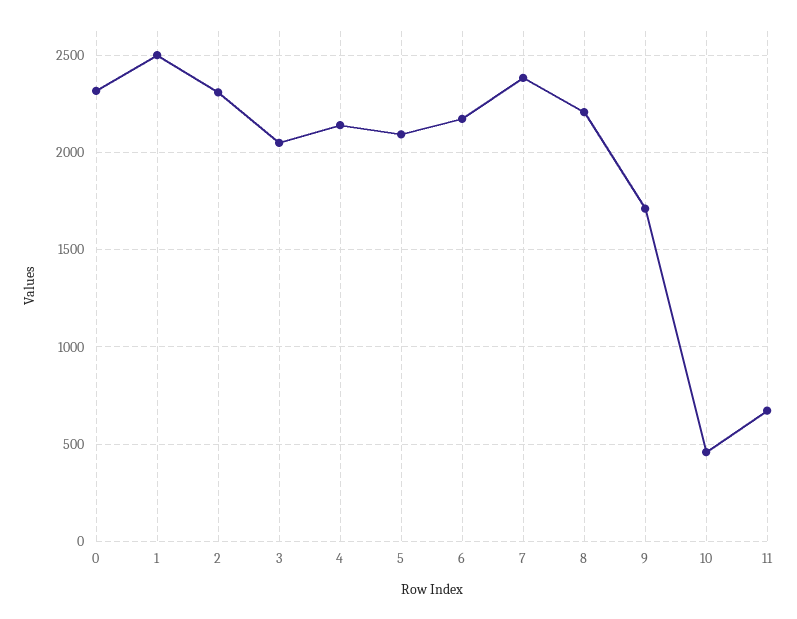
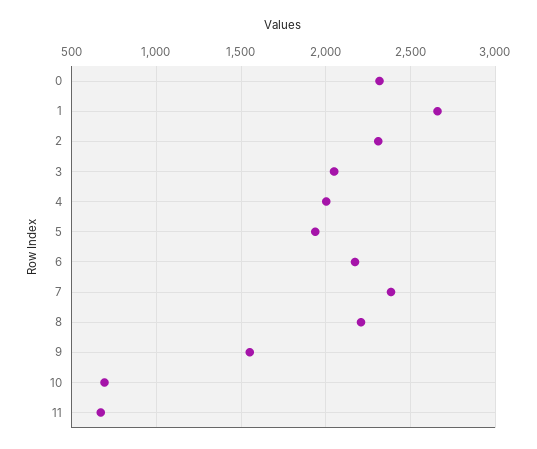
1: 2500 -> 2650
4: 2150 -> 2000
5: 2100 -> 1950
9: 1700 -> 1550
10: 450 -> 700

